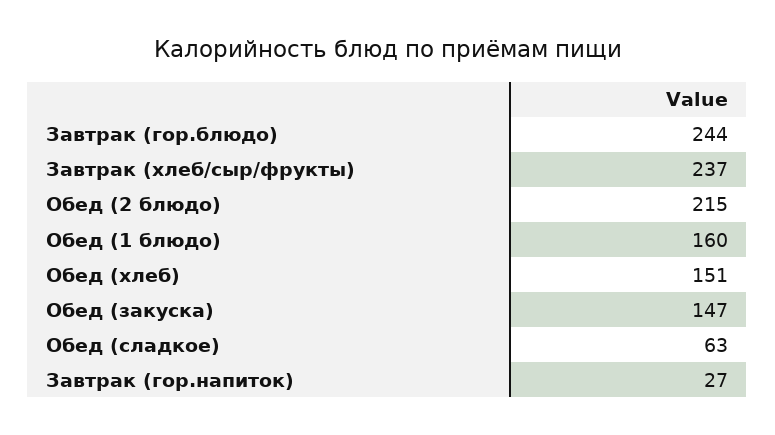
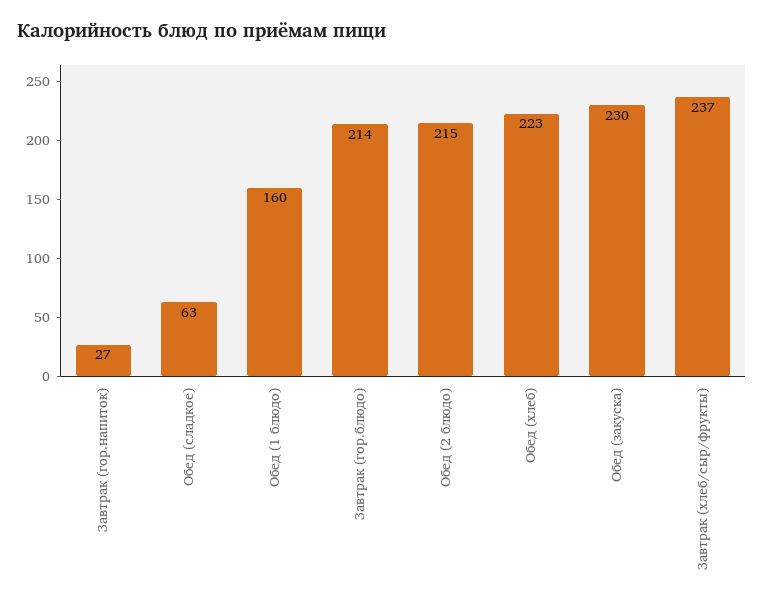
Завтрак (гор.блюдо): 244 -> 214
Обед (хлеб): 151 -> 223
Обед (закуска): 147 -> 230

